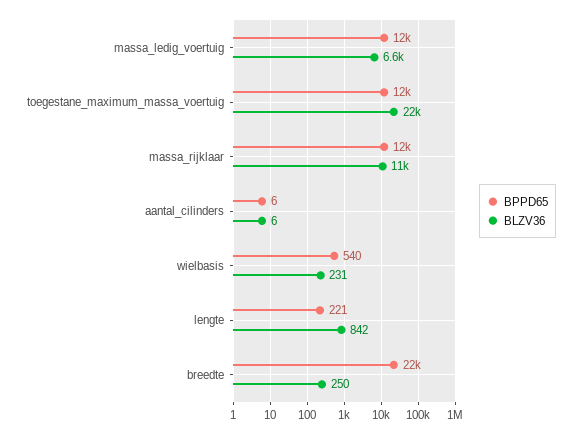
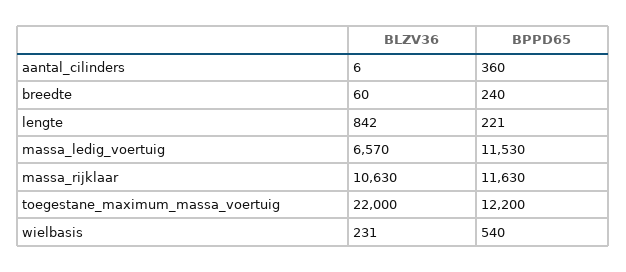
BPPD65, aantal_cilinders: 6 -> 360
BPPD65, breedte: 22000 -> 240
BLZV36, breedte: 250 -> 60

